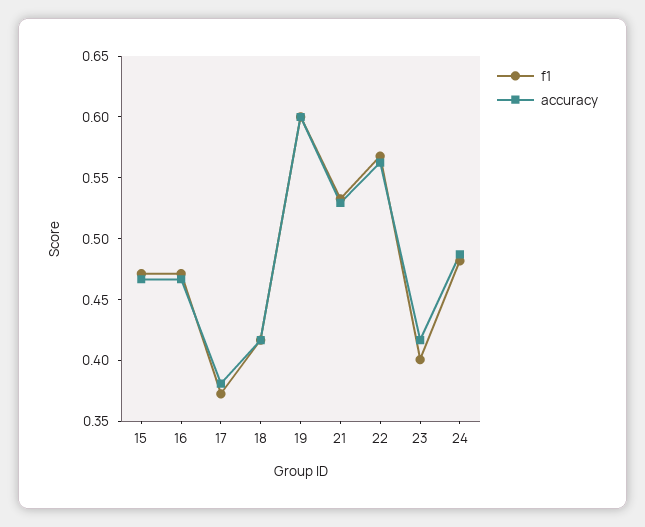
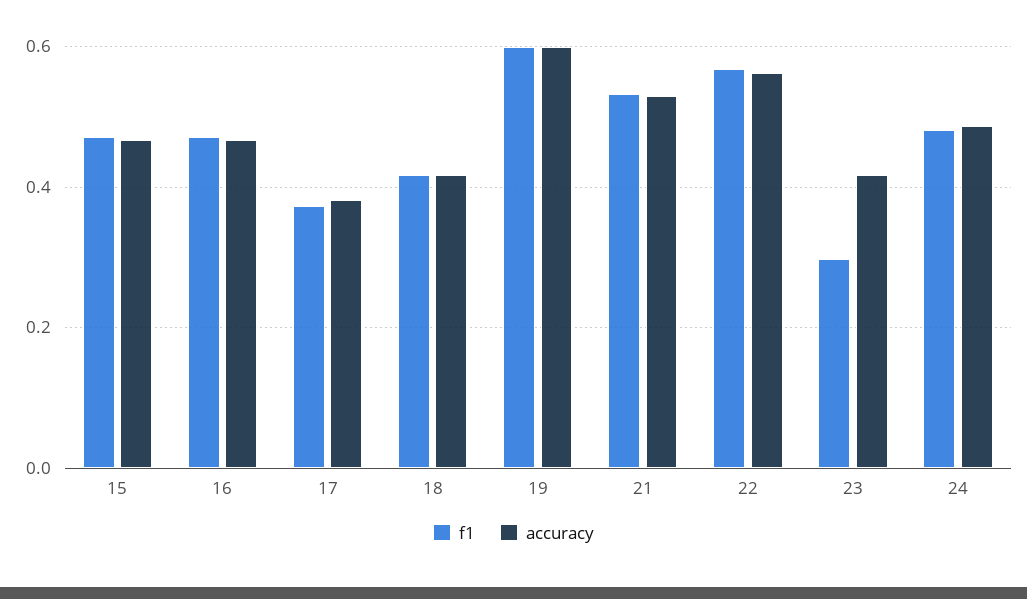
f1, 23: 0.4 -> 0.3

